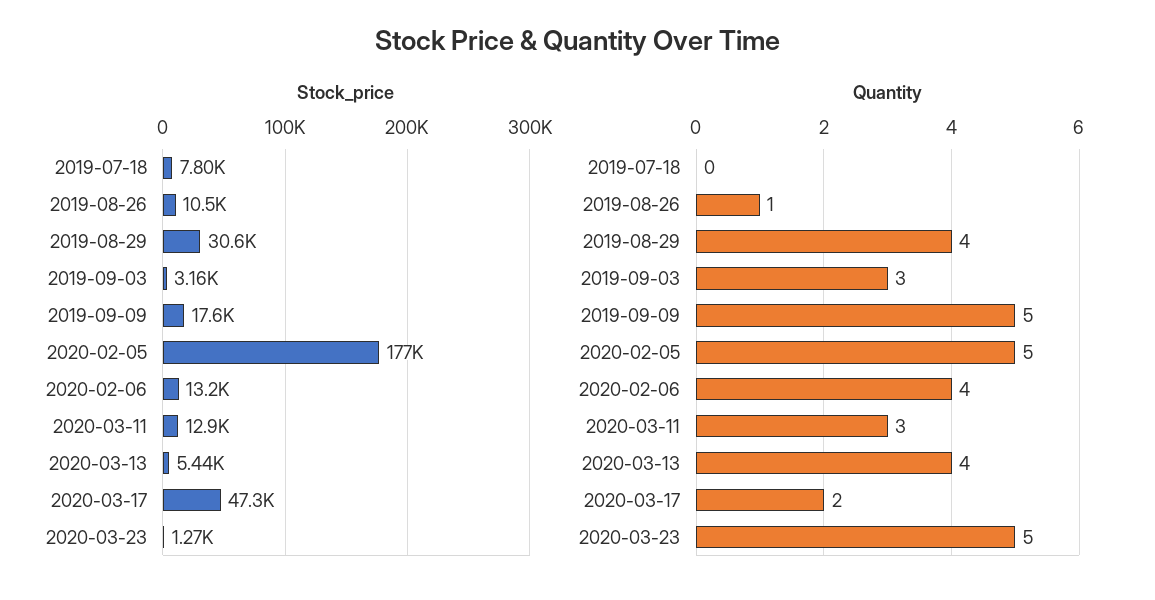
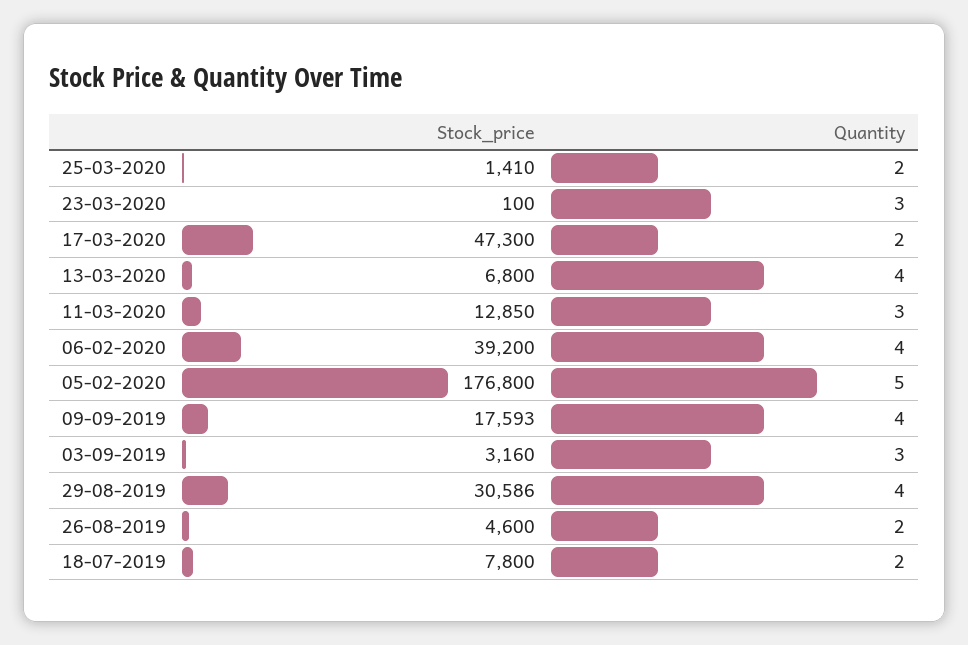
Stock_price, 2019-08-26: 10500 -> 4600
Stock_price, 2020-02-06: 13200 -> 39200
Stock_price, 2020-03-13: 5440 -> 6800
Stock_price, 2020-03-23: 1270 -> 100
Quantity, 2019-07-18: 0 -> 2
Quantity, 2019-08-26: 1 -> 2
Quantity, 2019-09-09: 5 -> 4
Quantity, 2020-03-23: 5 -> 3
Stock_price, 25-03-2020: none -> 1410
Quantity, 25-03-2020: none -> 2

